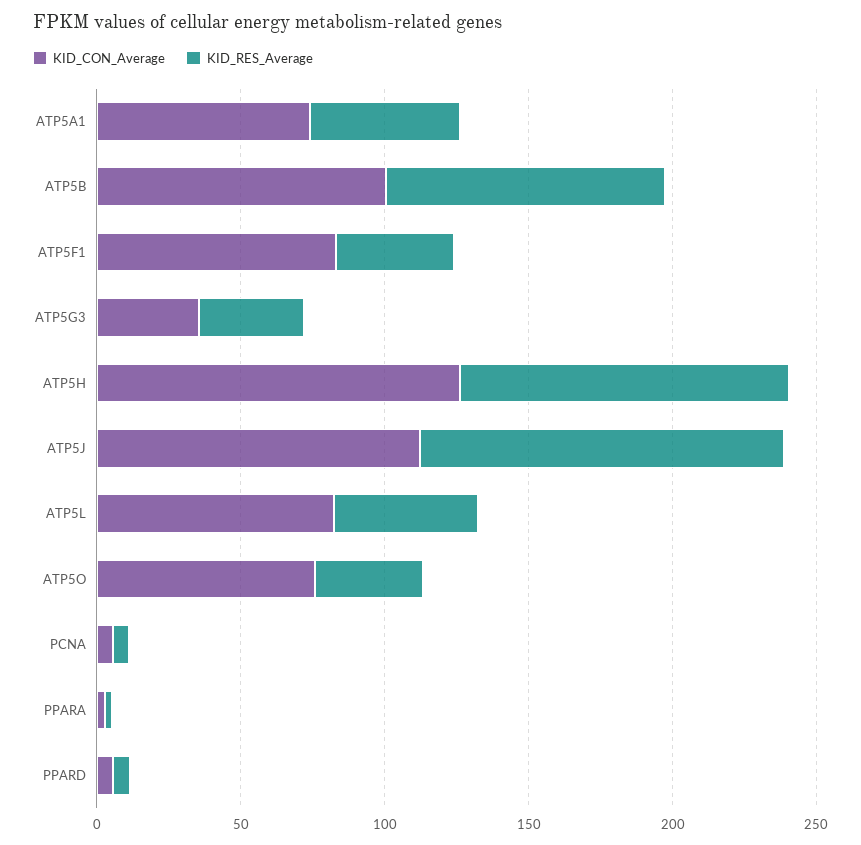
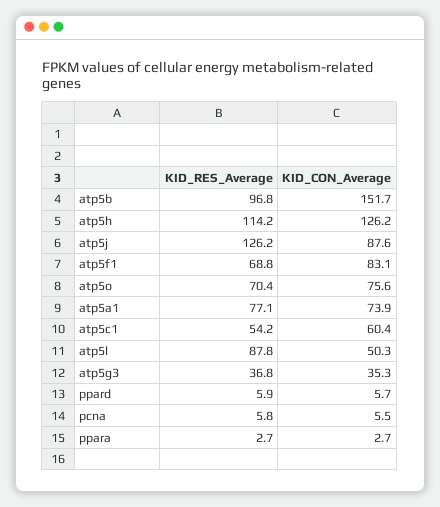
KID_RES_Average, ATP5A1: 50 -> 77.1
KID_CON_Average, ATP5B: 100 -> 151.7
KID_RES_Average, ATP5F1: 40 -> 68.8
KID_CON_Average, ATP5J: 110 -> 87.6
KID_CON_Average, ATP5L: 80 -> 50.3
KID_RES_Average, ATP5L: 50 -> 87.8
KID_RES_Average, ATP5O: 40 -> 70.4
KID_RES_Average, atp5c1: none -> 54.2
KID_CON_Average, atp5c1: none -> 60.4

